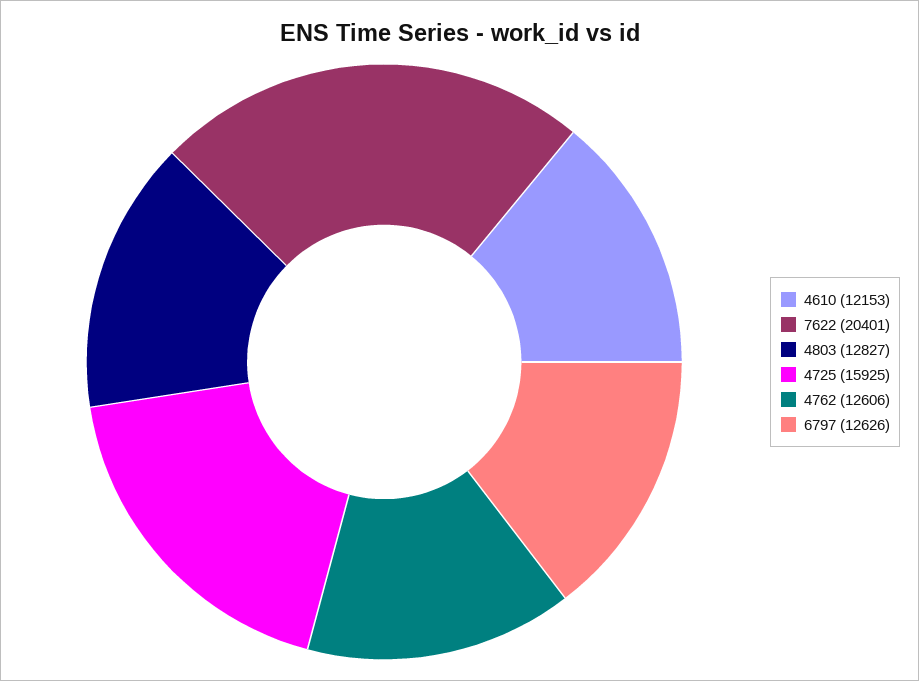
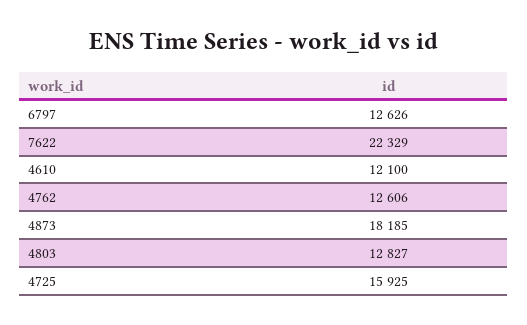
4610: 12153 -> 12100
7622: 20401 -> 22329
4873: none -> 18185

